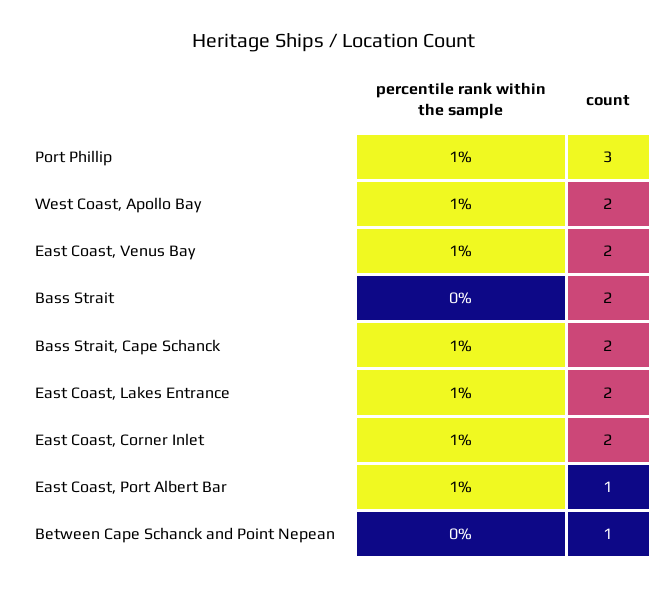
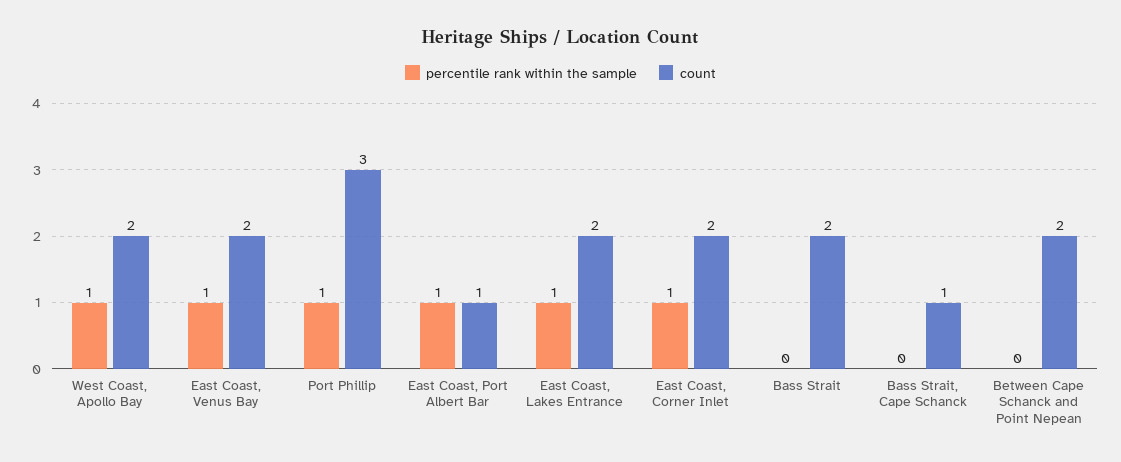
percentile rank within the sample, Bass Strait, Cape Schanck: 1 -> 0
count, Bass Strait, Cape Schanck: 2 -> 1
count, Between Cape Schanck and Point Nepean: 1 -> 2

